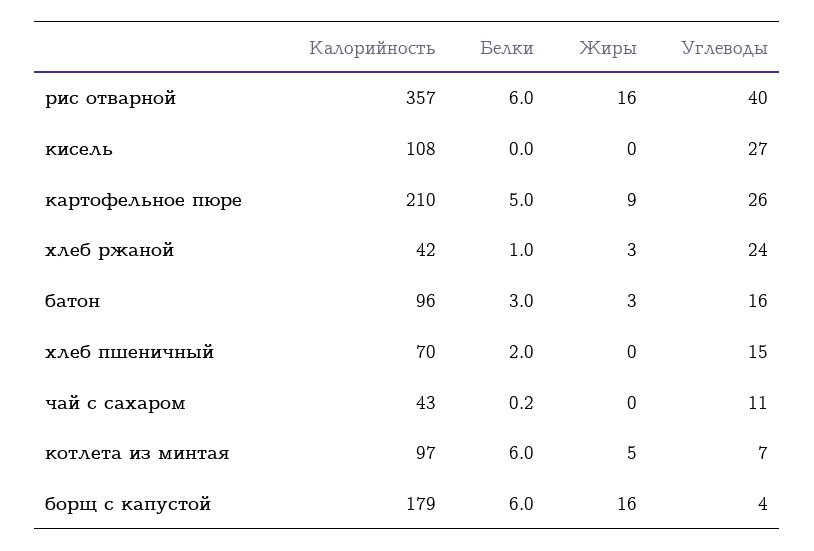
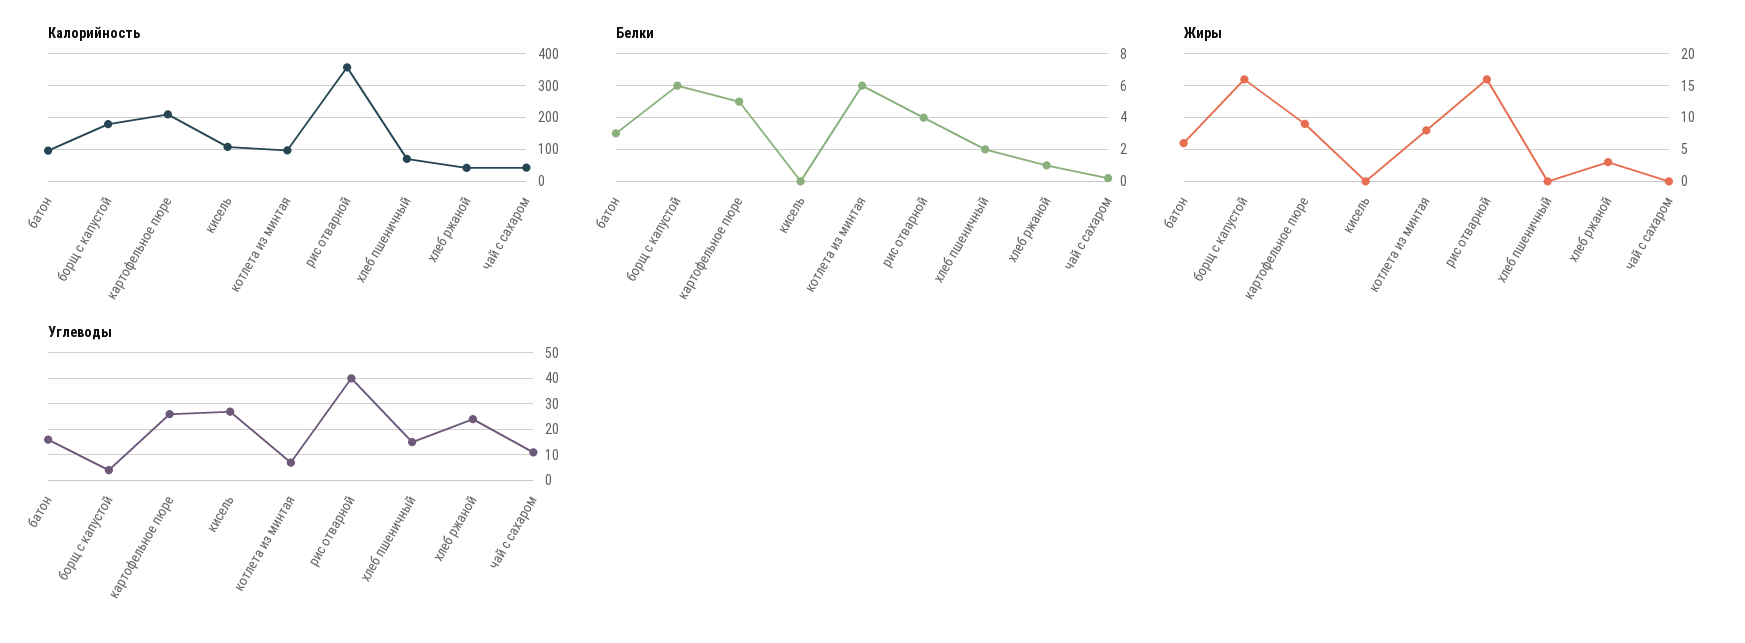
Белки, рис отварной: 6 -> 4
Жиры, батон: 3 -> 6
Жиры, котлета из минтая: 5 -> 8

